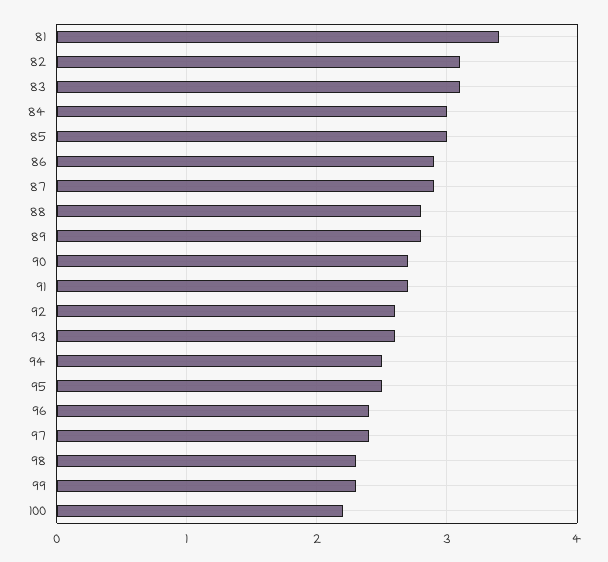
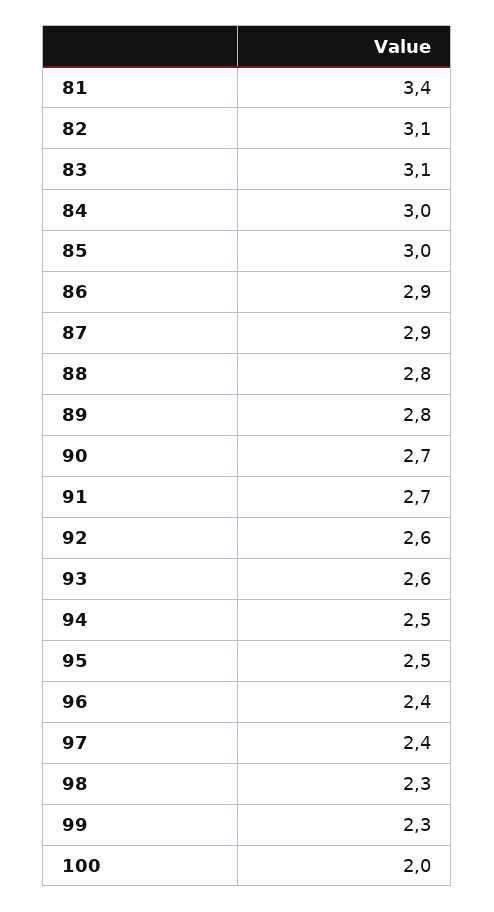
100: 2.2 -> 2

